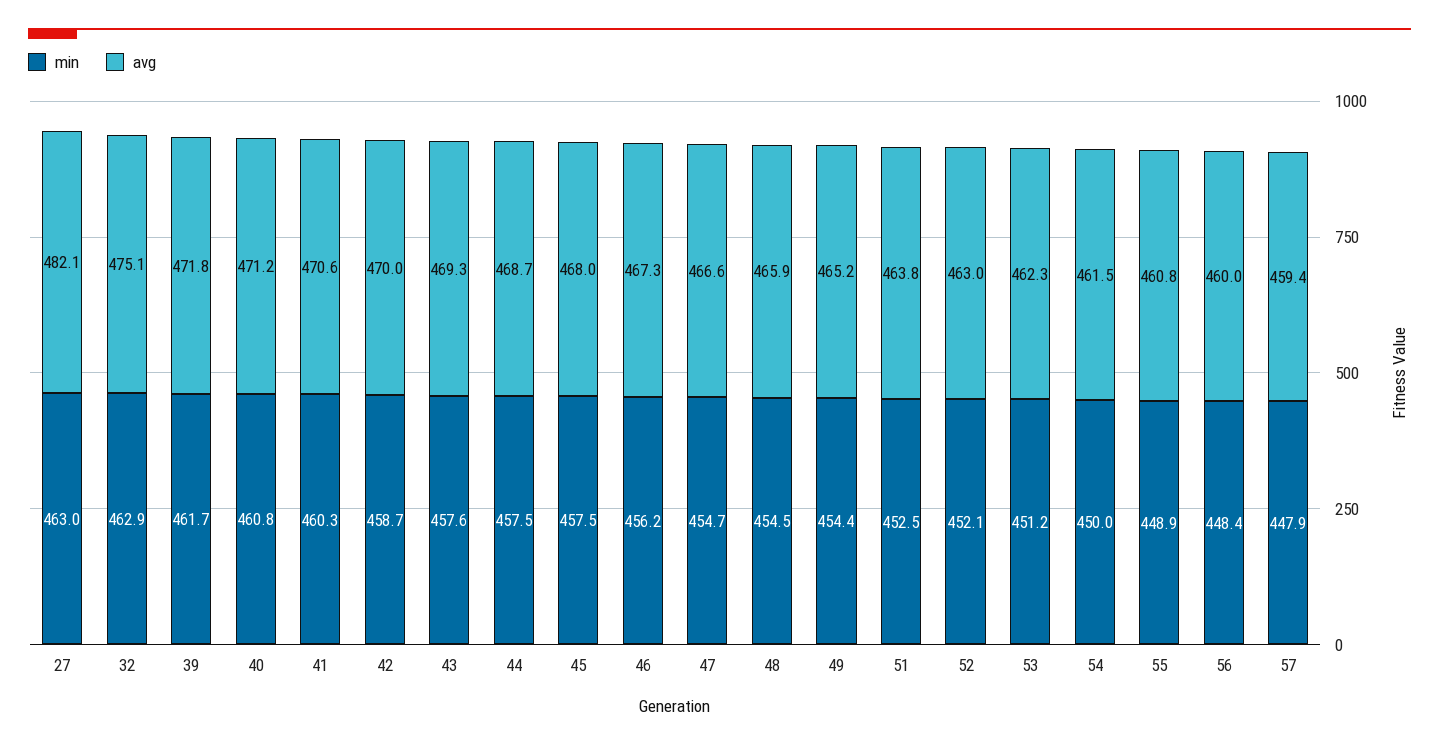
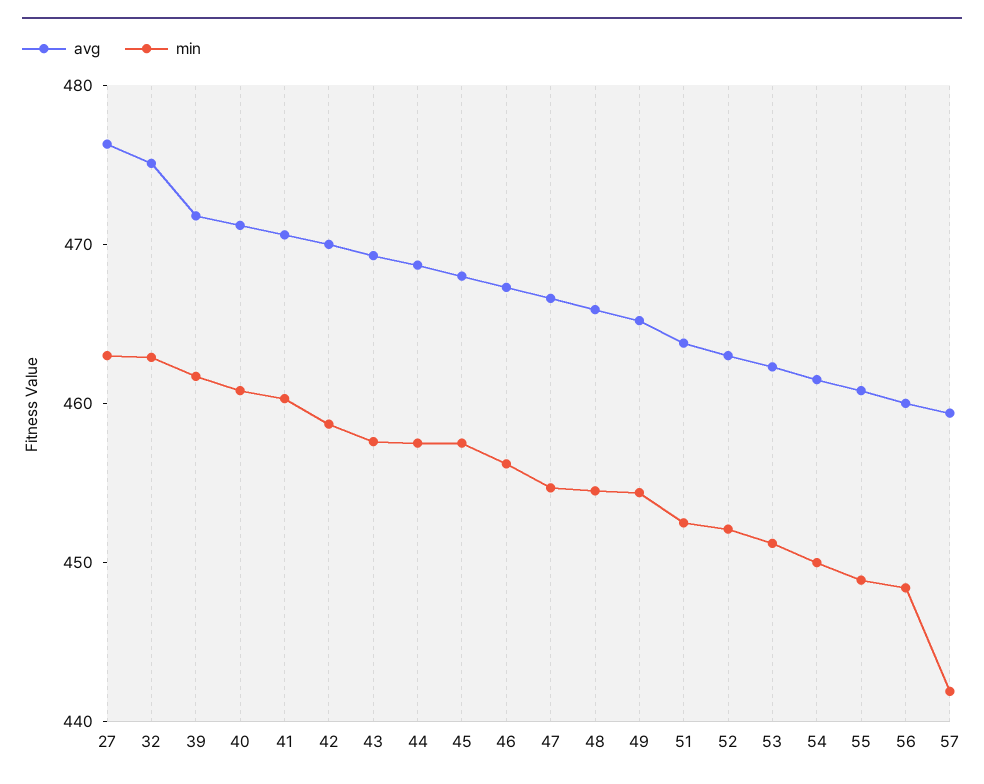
avg, 27: 482.1 -> 476
min, 57: 447.9 -> 442

